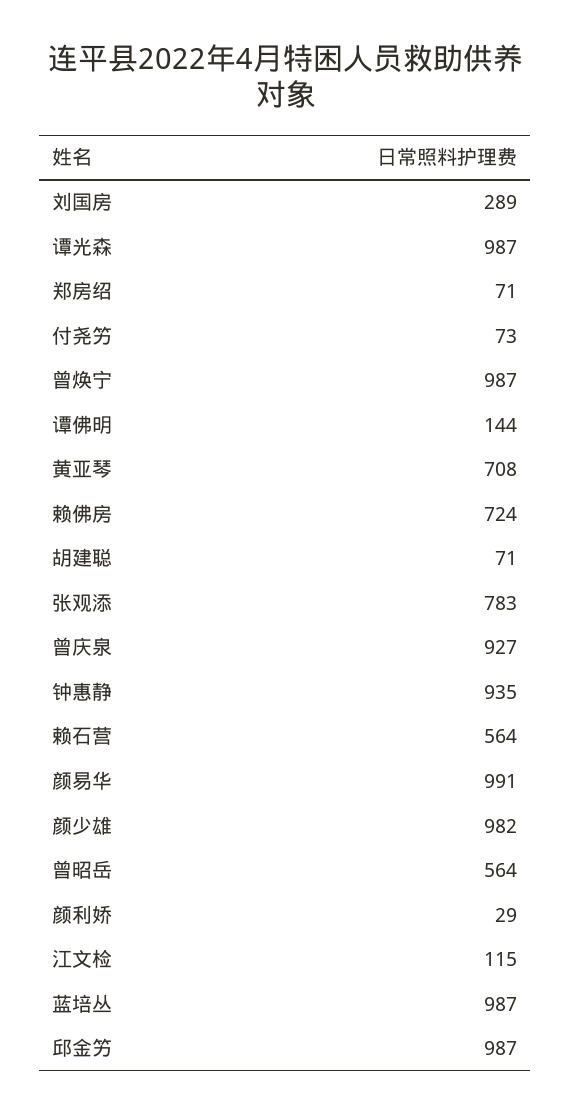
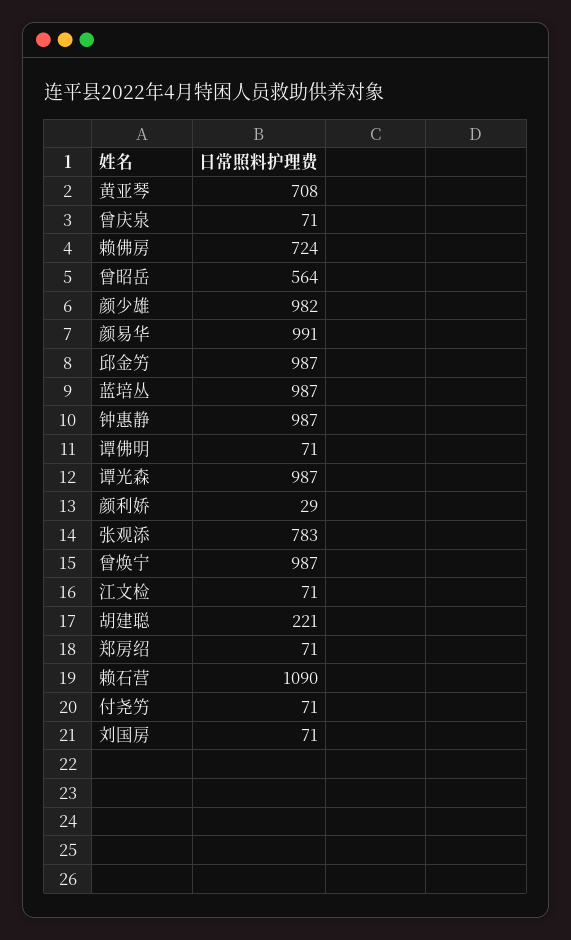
刘国房: 289 -> 71
付尧竻: 73 -> 71
谭佛明: 144 -> 71
胡建聪: 71 -> 221
曾庆泉: 927 -> 71
钟惠静: 935 -> 987
赖石营: 564 -> 1090
江文检: 115 -> 71

